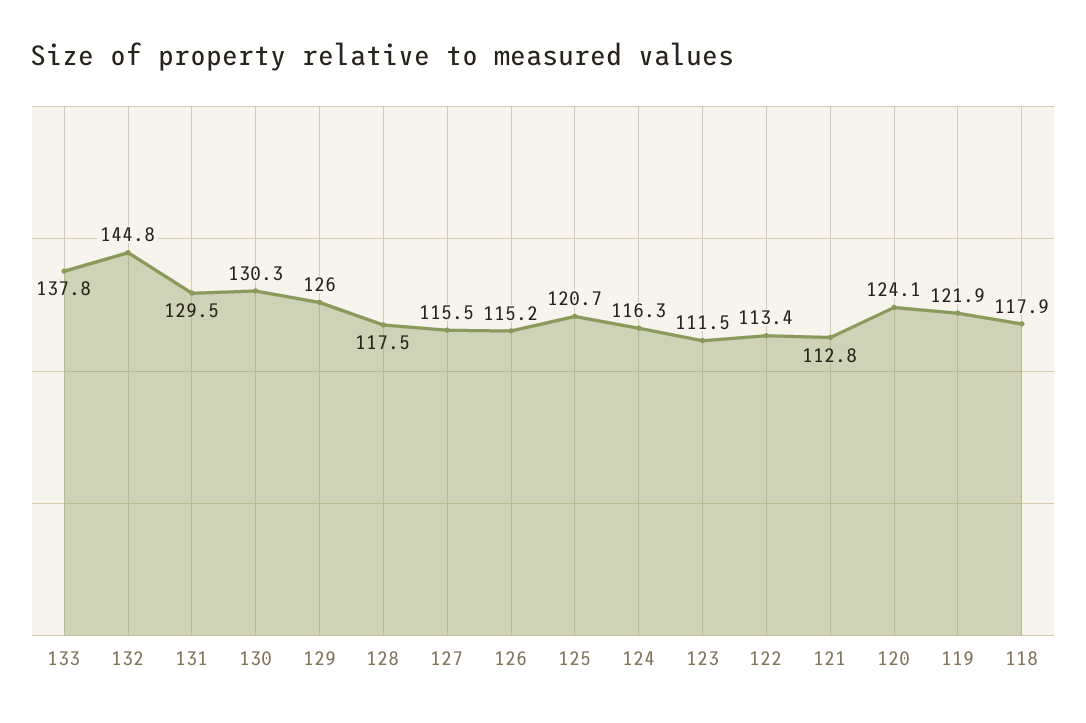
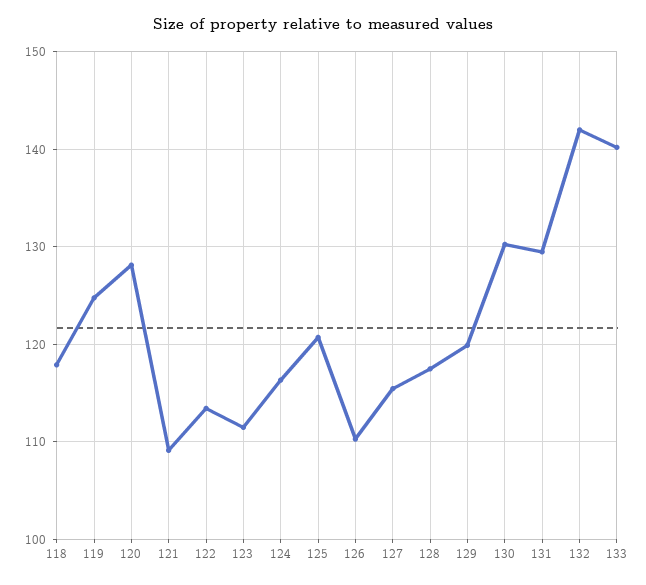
133: 137.8 -> 140
132: 144.8 -> 142
129: 126 -> 120
126: 115.2 -> 110
121: 112.8 -> 109
120: 124.1 -> 128
119: 121.9 -> 125

